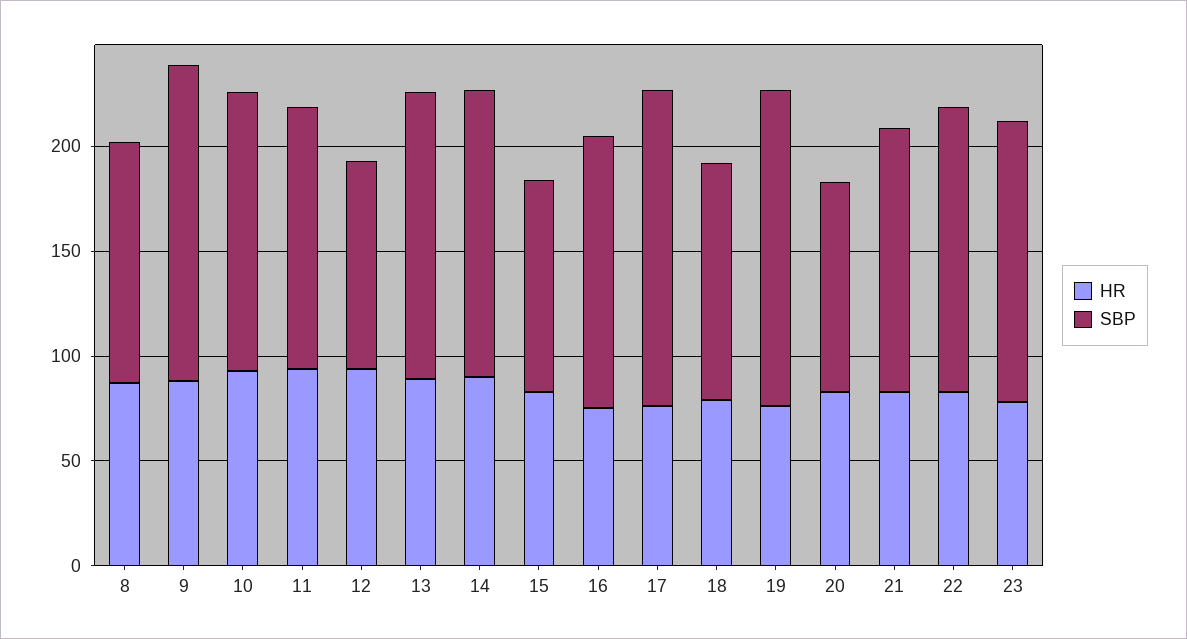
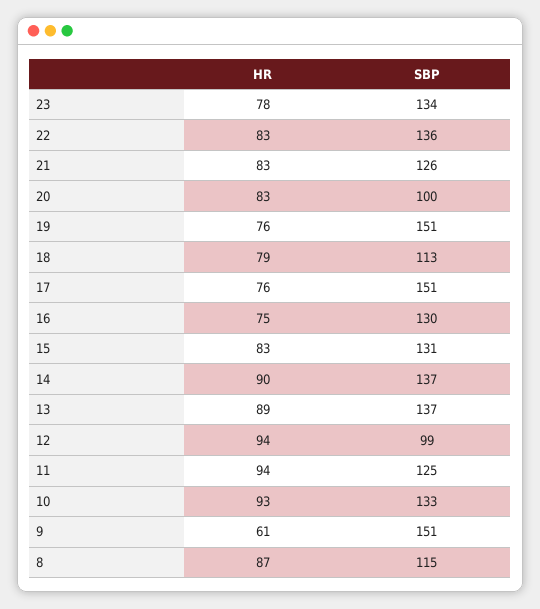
HR, 9: 90 -> 61
SBP, 15: 100 -> 131

